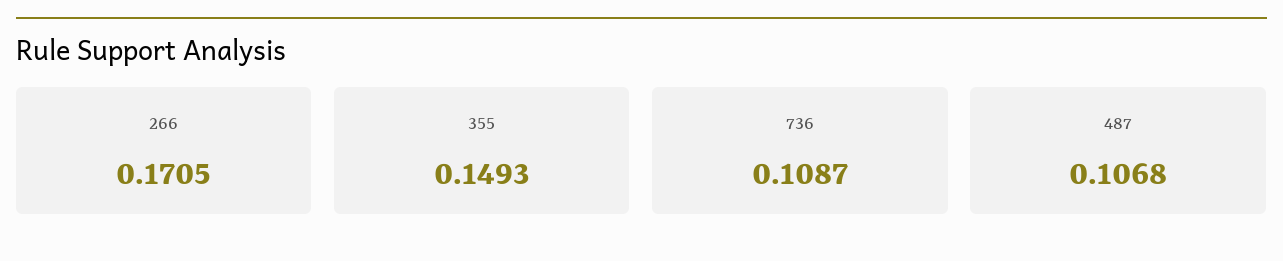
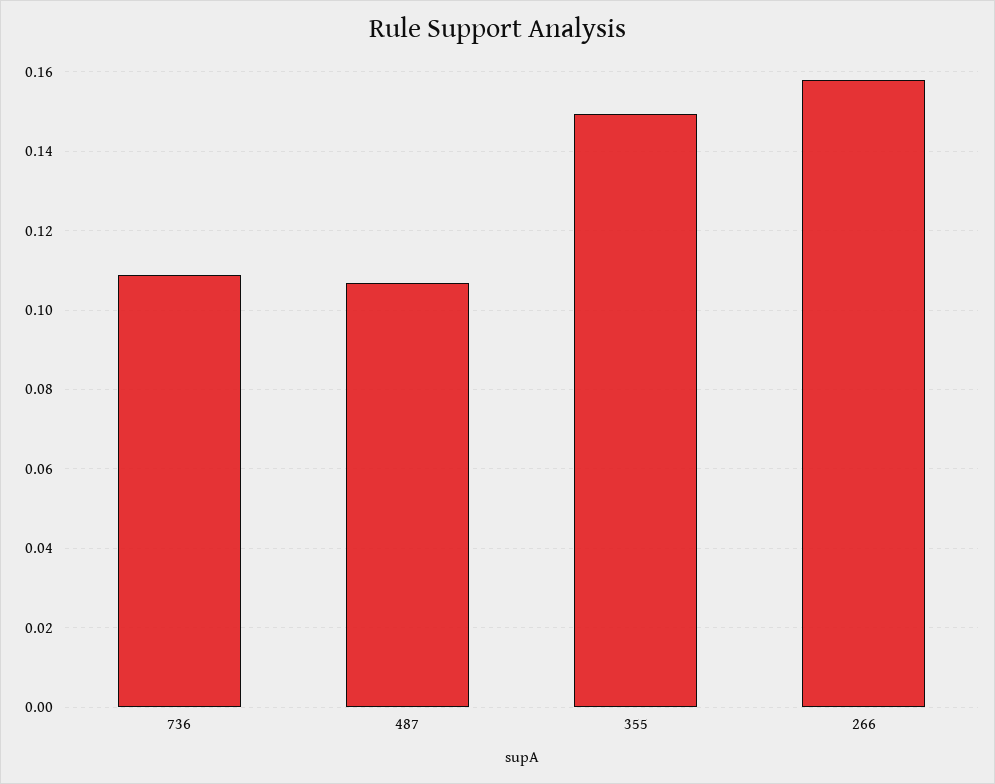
266: 0.1705 -> 0.158

